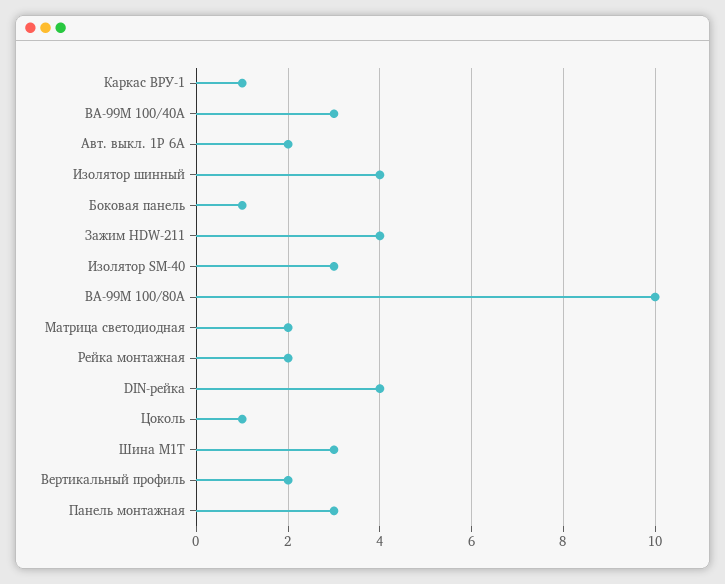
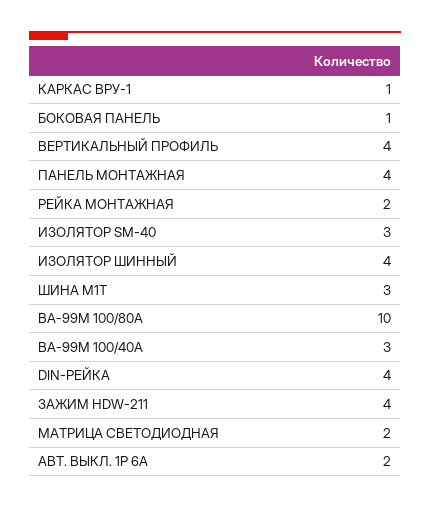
Цоколь: 1 -> none
Вертикальный профиль: 2 -> 4
Панель монтажная: 3 -> 4

